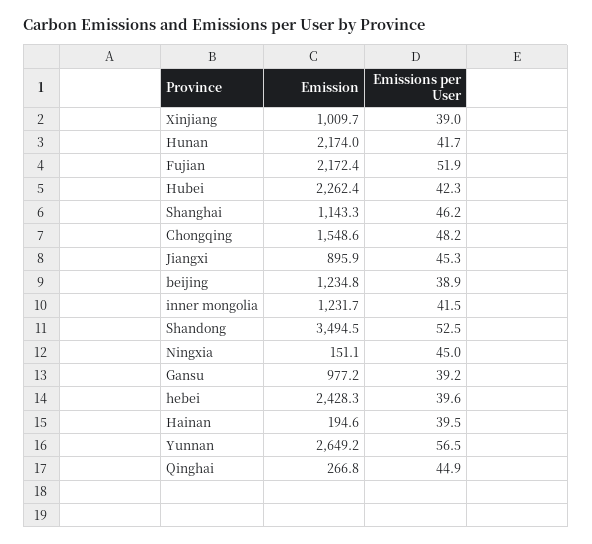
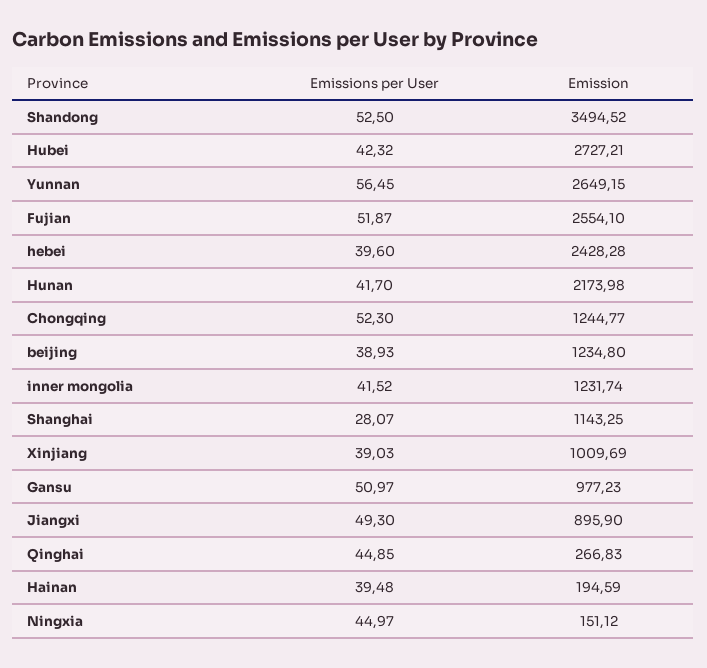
Emission, Fujian: 2172.4 -> 2554.1
Emission, Hubei: 2262.4 -> 2727.21
Emissions per User, Shanghai: 46.2 -> 28.07
Emission, Chongqing: 1548.6 -> 1244.77
Emissions per User, Chongqing: 48.2 -> 52.3
Emissions per User, Jiangxi: 45.3 -> 49.3
Emissions per User, Gansu: 39.2 -> 50.97

